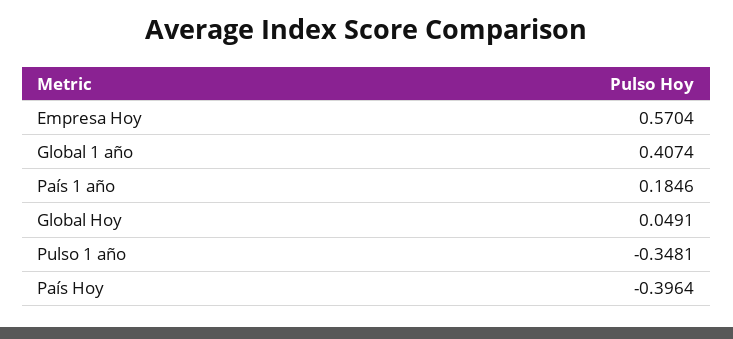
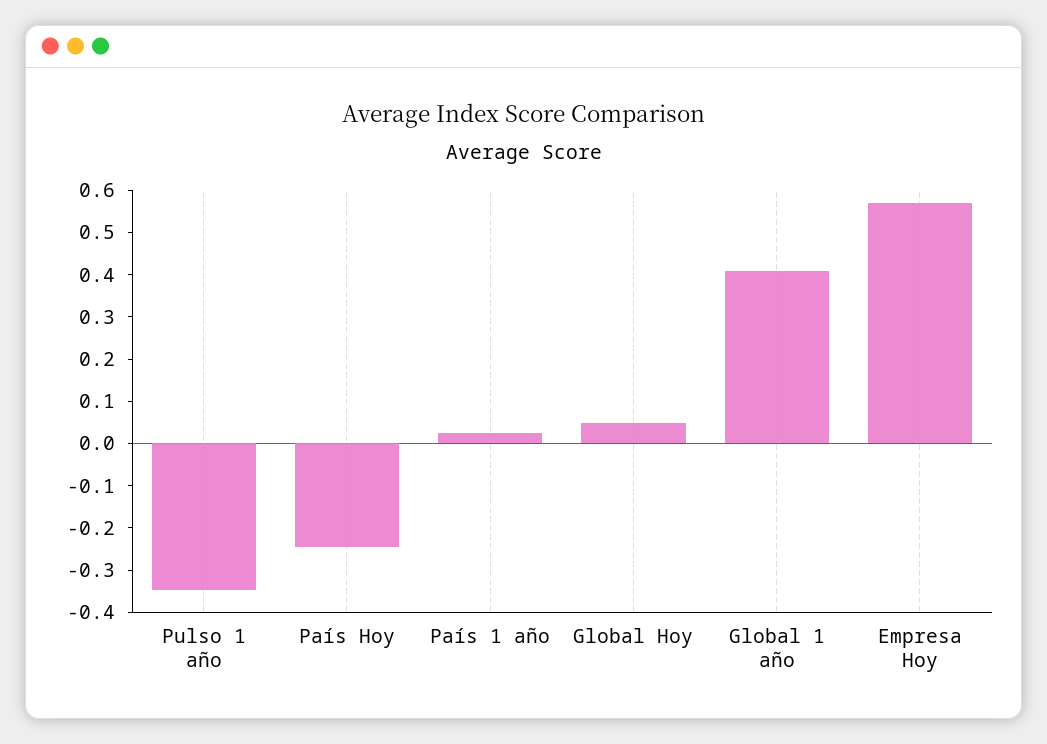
País 1 año: 0.1846 -> 0.02
País Hoy: -0.3964 -> -0.24

